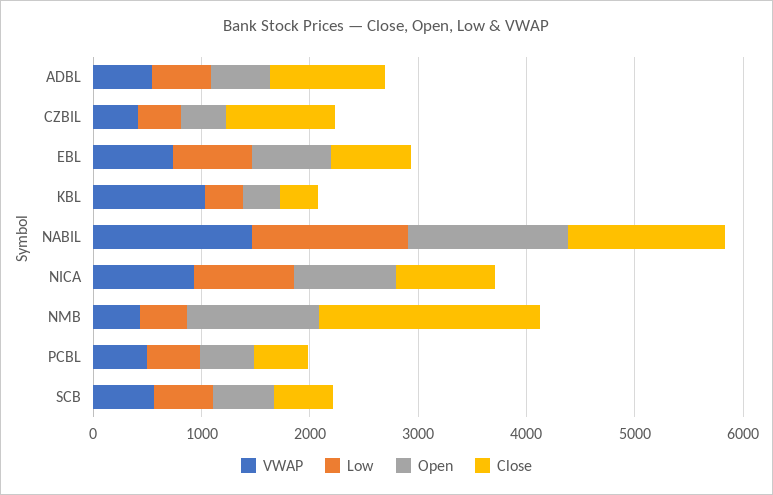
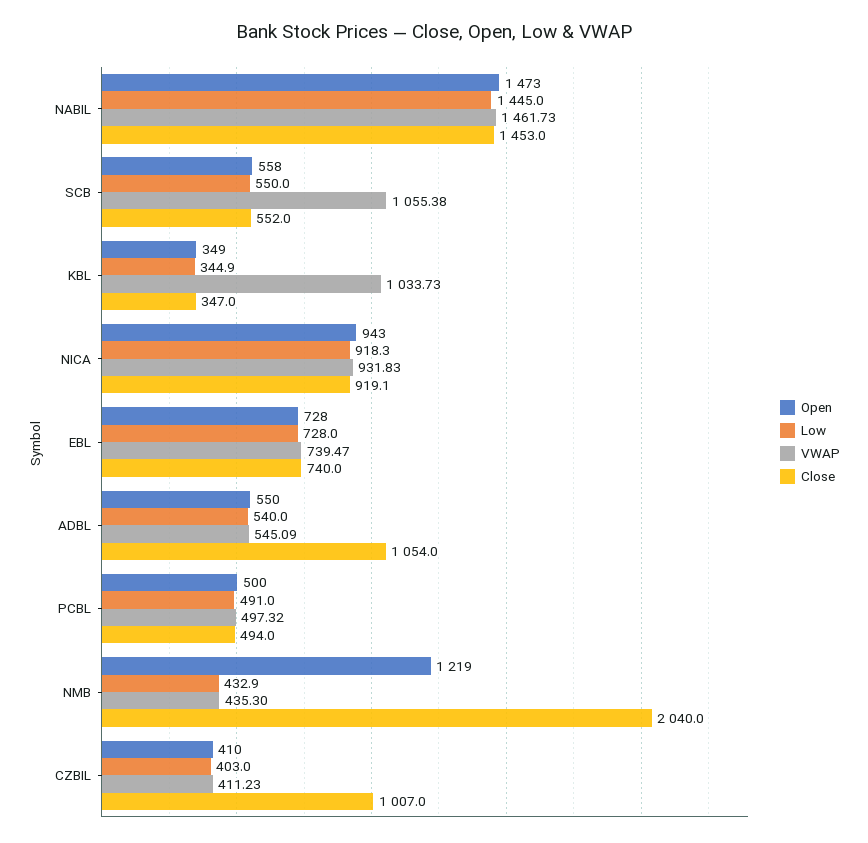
VWAP, SCB: 600 -> 1055.38

